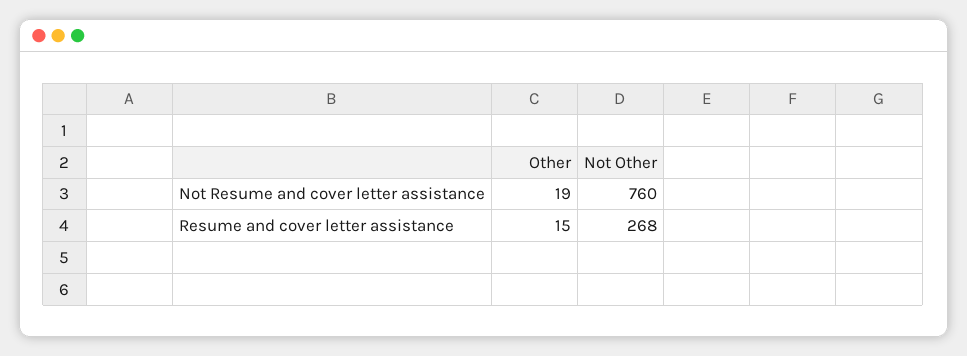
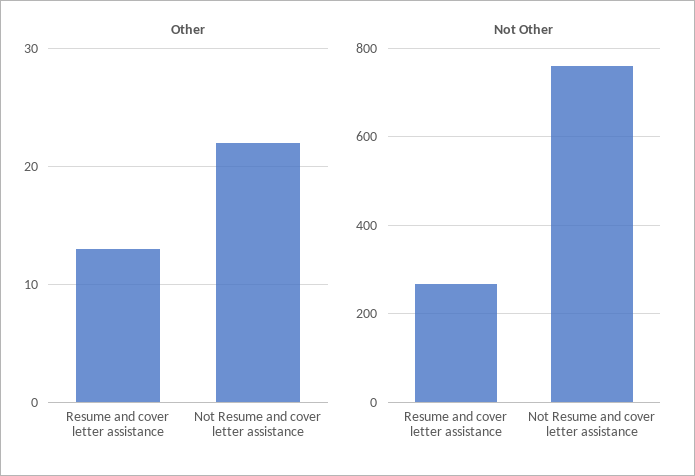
Other, Not Resume and cover letter assistance: 19 -> 22
Other, Resume and cover letter assistance: 15 -> 13

